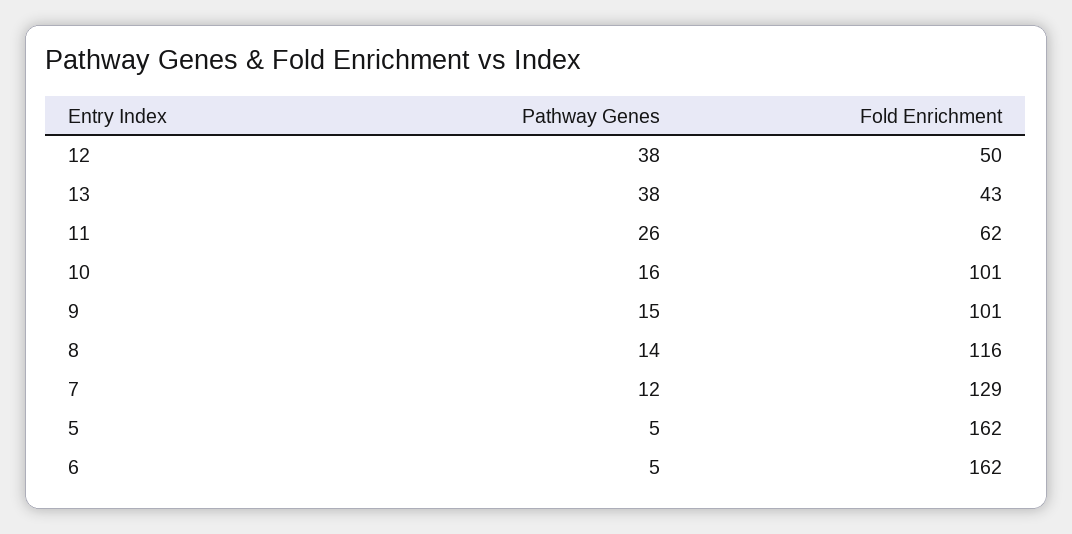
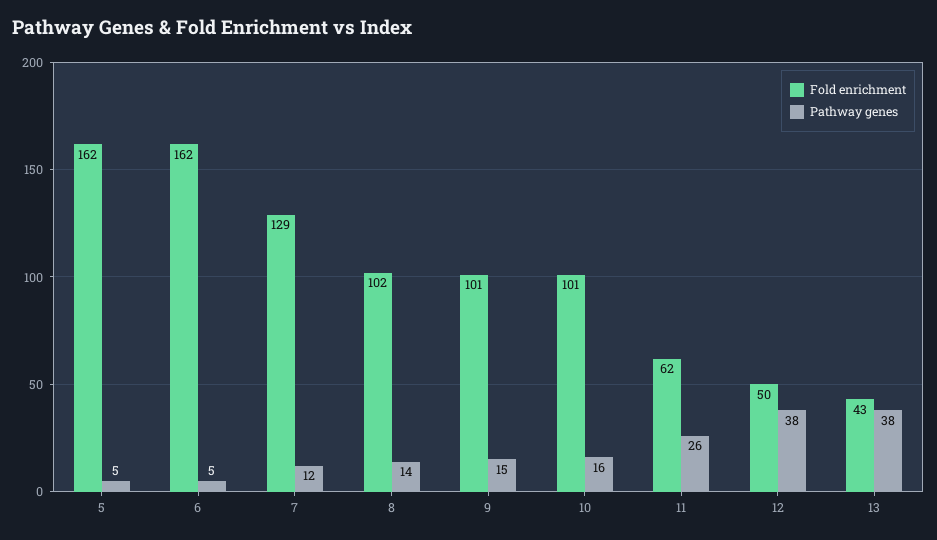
Fold Enrichment, 8: 116 -> 102

